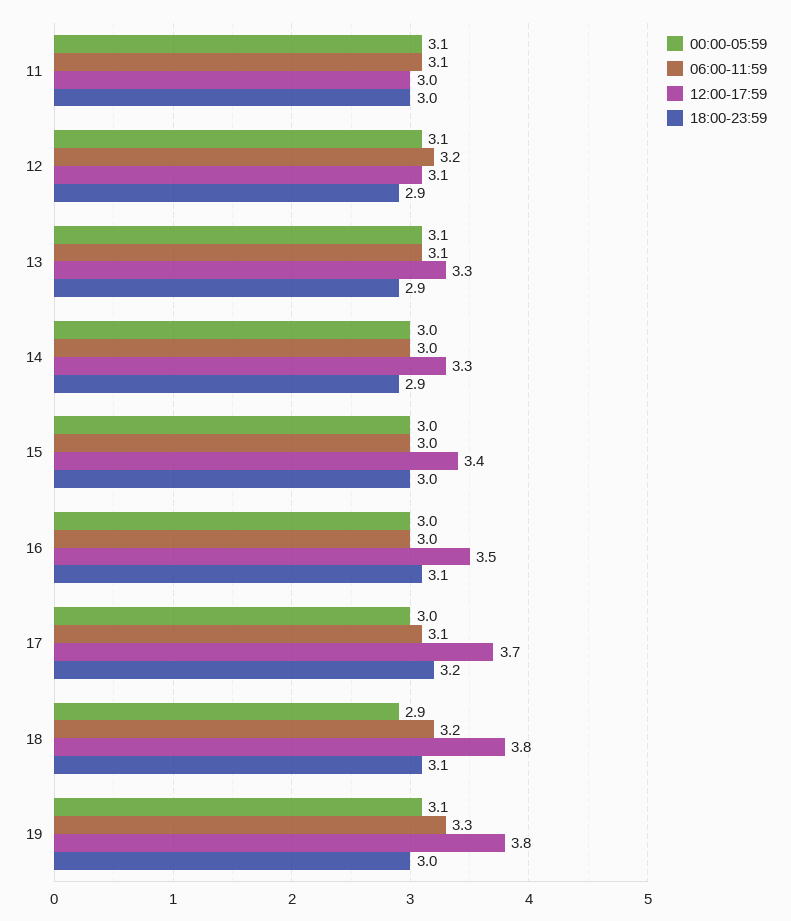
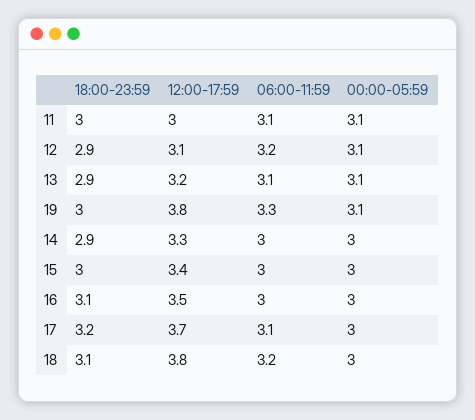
12:00-17:59, 13: 3.3 -> 3.2
00:00-05:59, 18: 2.9 -> 3

